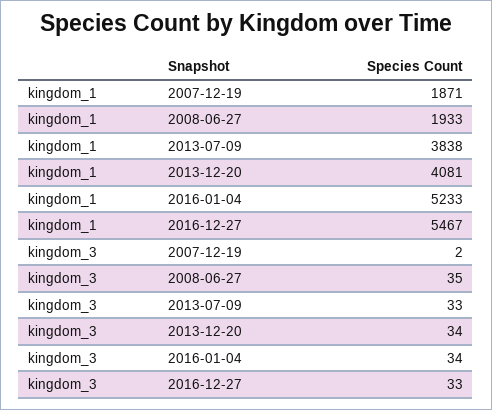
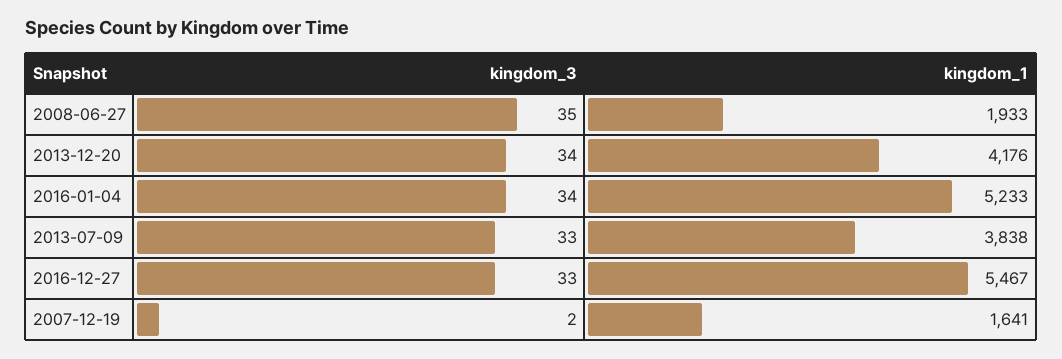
kingdom_1, 2007-12-19: 1871 -> 1641
kingdom_1, 2013-12-20: 4081 -> 4176

